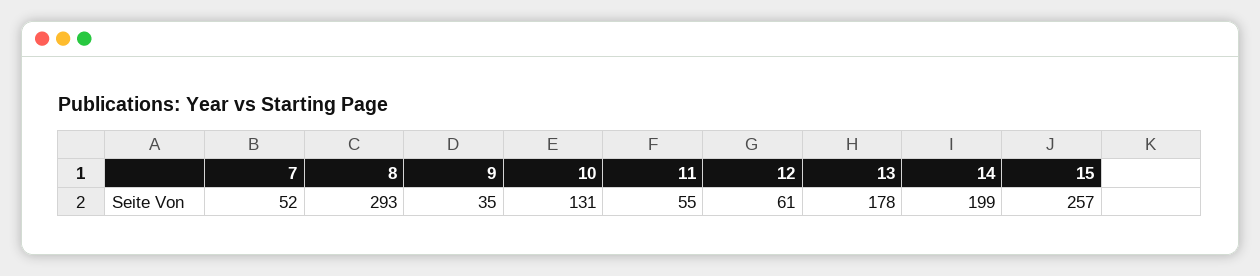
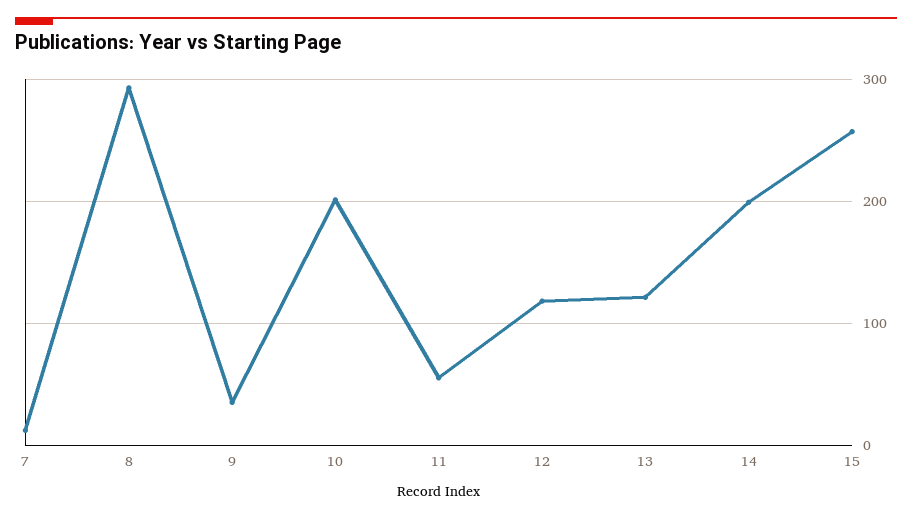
7: 52 -> 10
10: 131 -> 200
12: 61 -> 120
13: 178 -> 120

